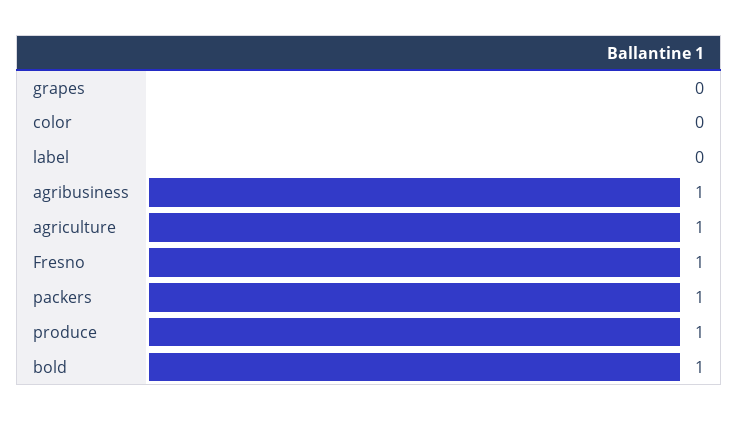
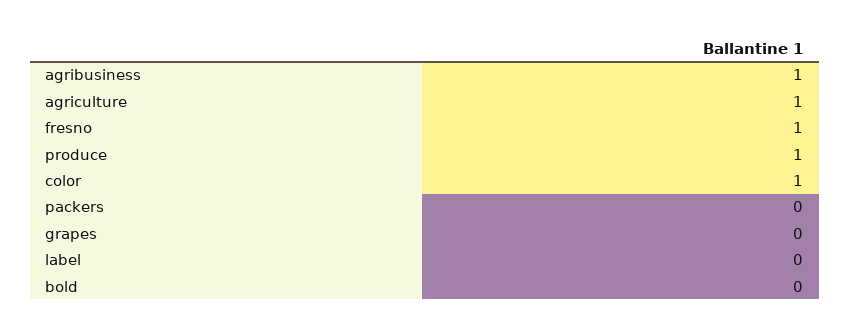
color: 0 -> 1
packers: 1 -> 0
bold: 1 -> 0

